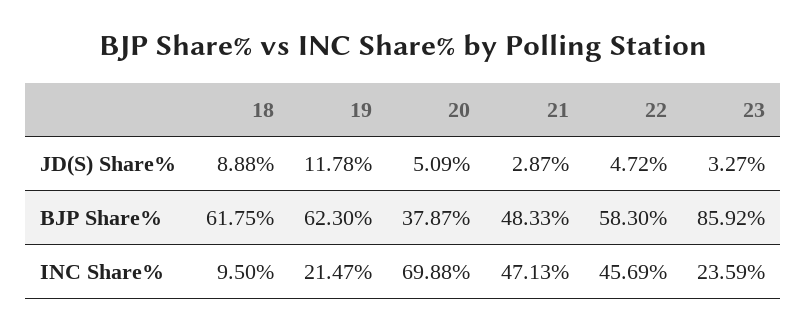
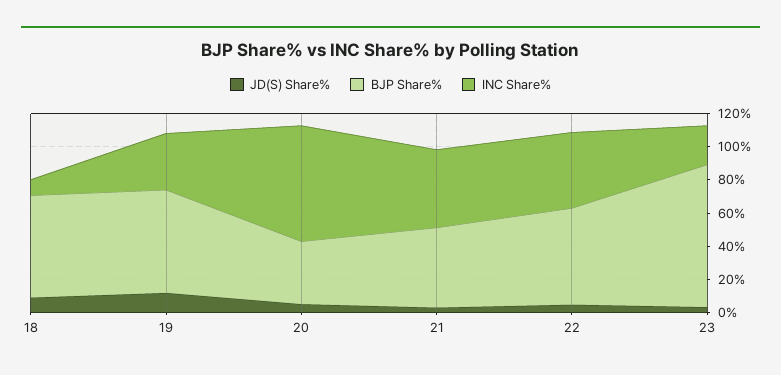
INC Share%, 19: 21.47 -> 35

